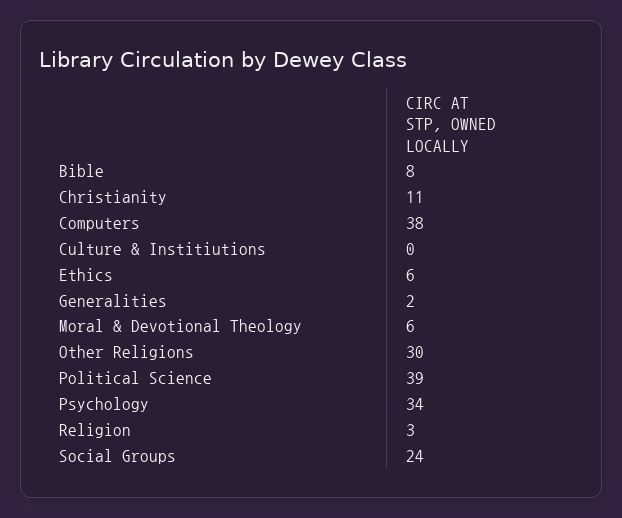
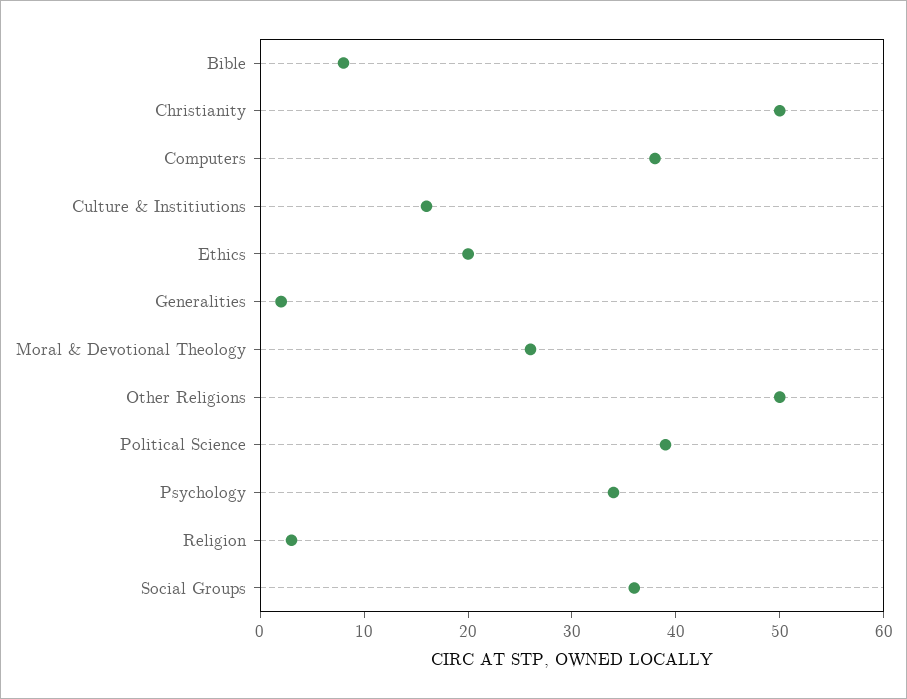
Christianity: 11 -> 50
Culture & Institiutions: 0 -> 16
Ethics: 6 -> 20
Moral & Devotional Theology: 6 -> 26
Other Religions: 30 -> 50
Social Groups: 24 -> 36

